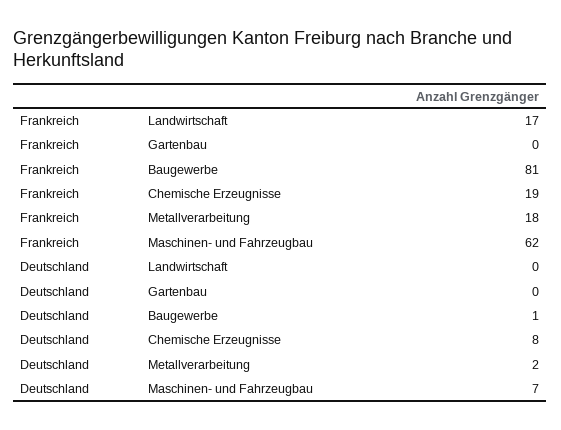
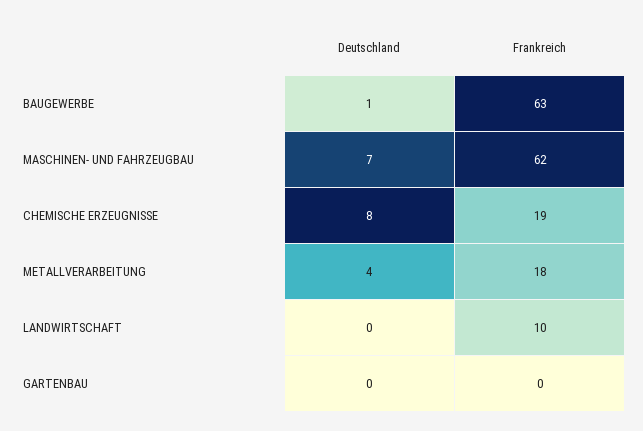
Frankreich, Landwirtschaft: 17 -> 10
Frankreich, Baugewerbe: 81 -> 63
Deutschland, Metallverarbeitung: 2 -> 4

